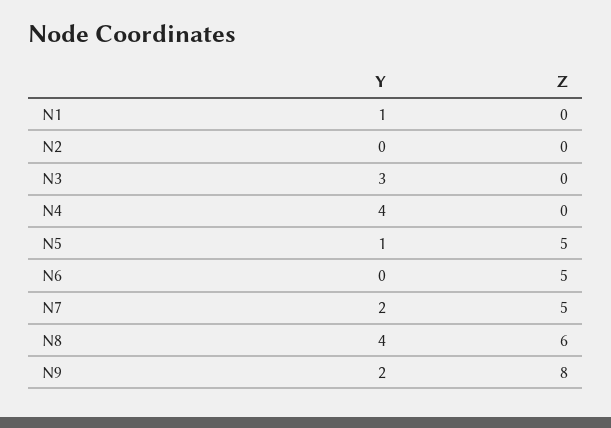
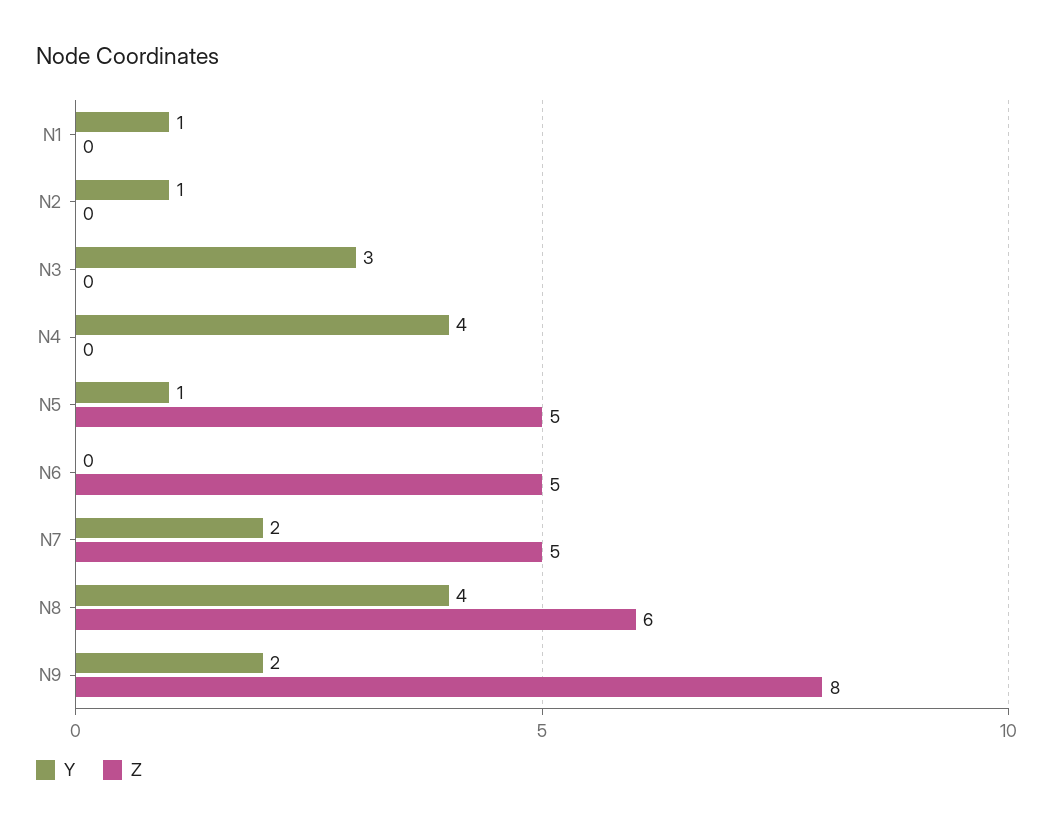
Y, N2: 0 -> 1

